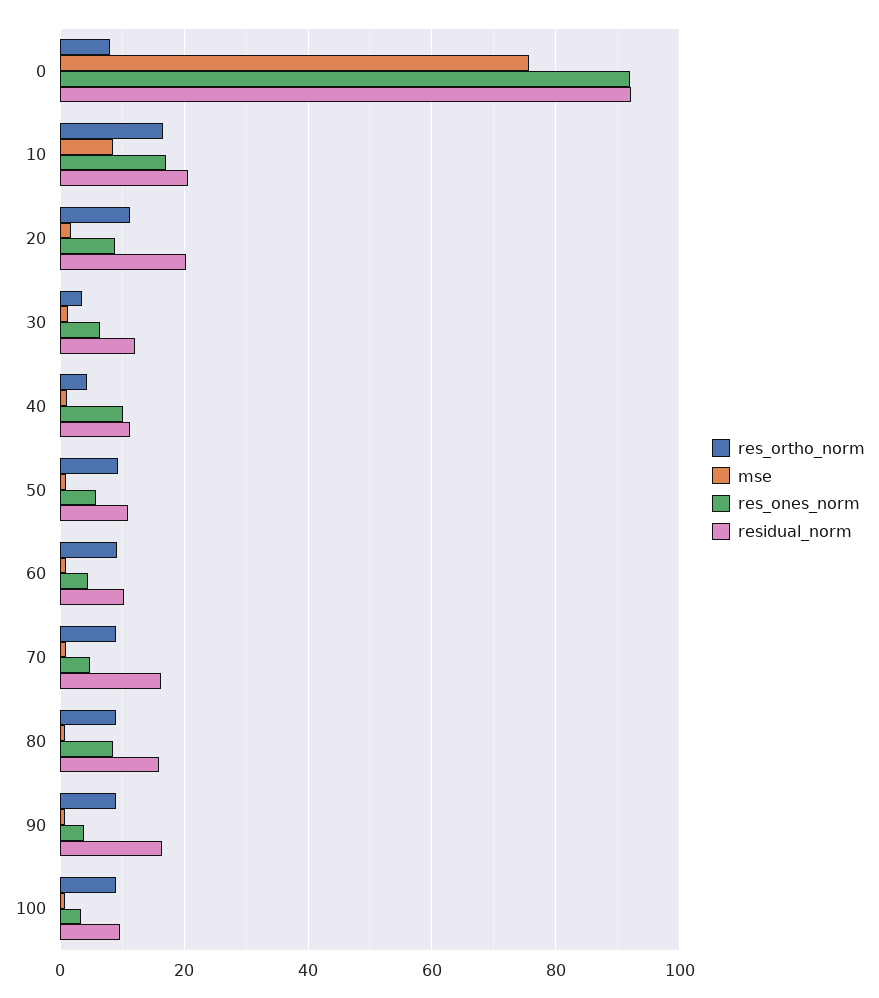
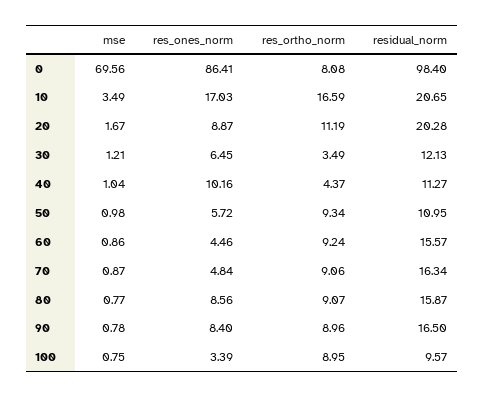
mse, 0: 76 -> 69.56
res_ones_norm, 0: 92 -> 86.41
residual_norm, 0: 92 -> 98.4
mse, 10: 8 -> 3.49
residual_norm, 60: 10 -> 15.57
res_ones_norm, 90: 4 -> 8.4

